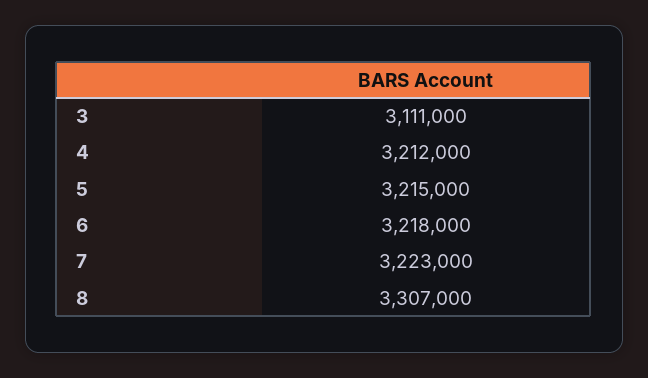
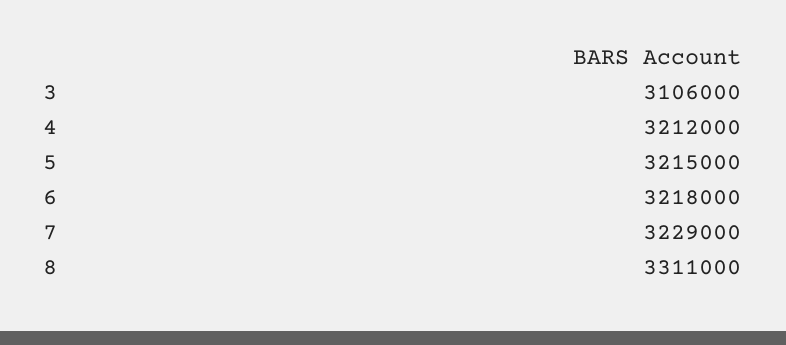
3: 3111000 -> 3106000
7: 3223000 -> 3229000
8: 3307000 -> 3311000

